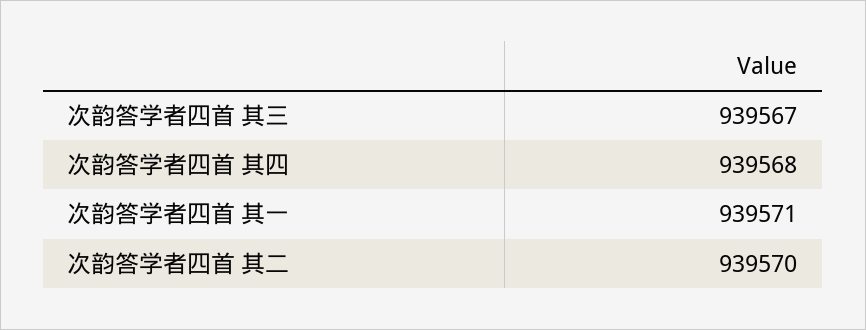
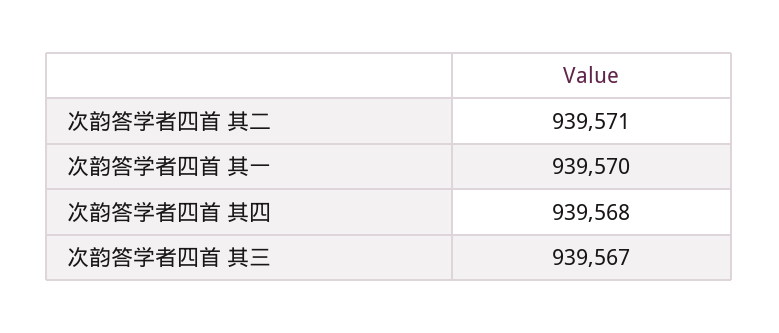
次韵答学者四首 其一: 939571 -> 939570
次韵答学者四首 其二: 939570 -> 939571

